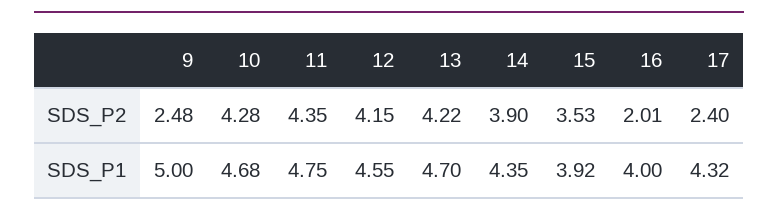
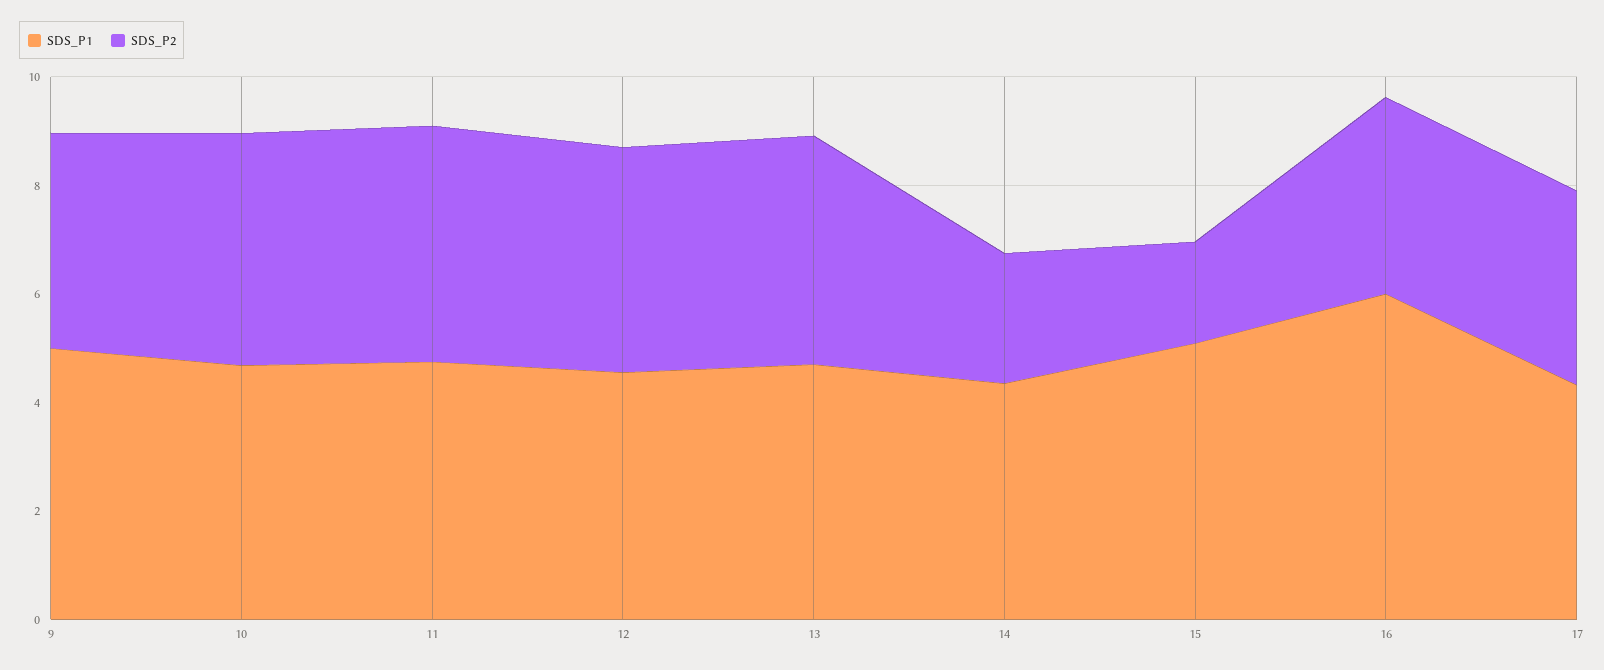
SDS_P2, 9: 2.48 -> 4
SDS_P2, 14: 3.9 -> 2.5
SDS_P2, 15: 3.53 -> 2
SDS_P2, 16: 2.01 -> 3.5
SDS_P2, 17: 2.4 -> 3.5
SDS_P1, 15: 3.92 -> 5
SDS_P1, 16: 4 -> 6

